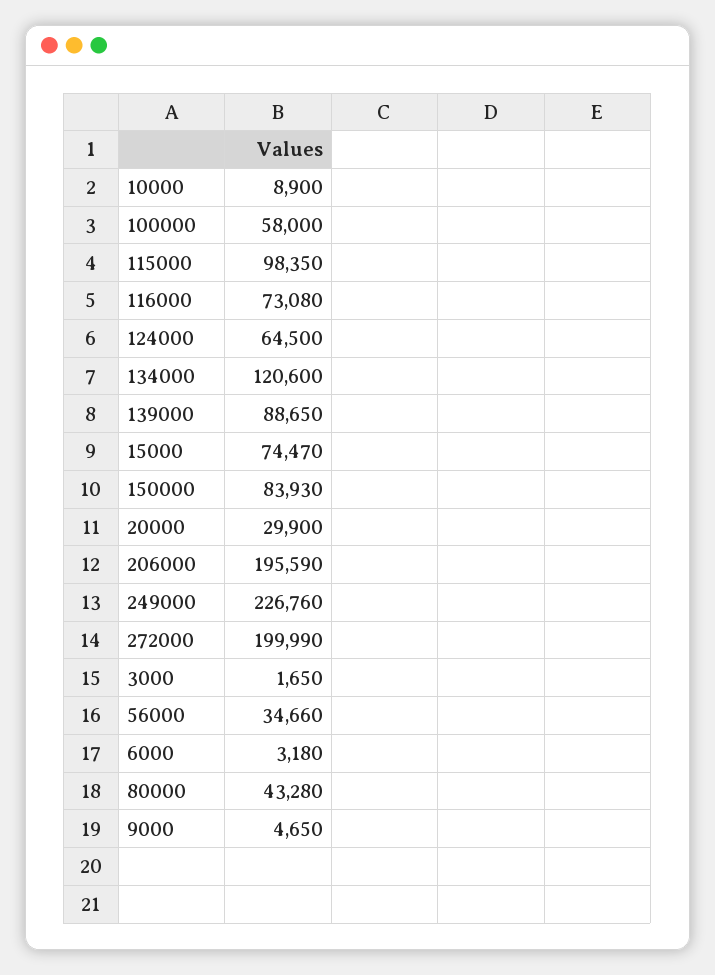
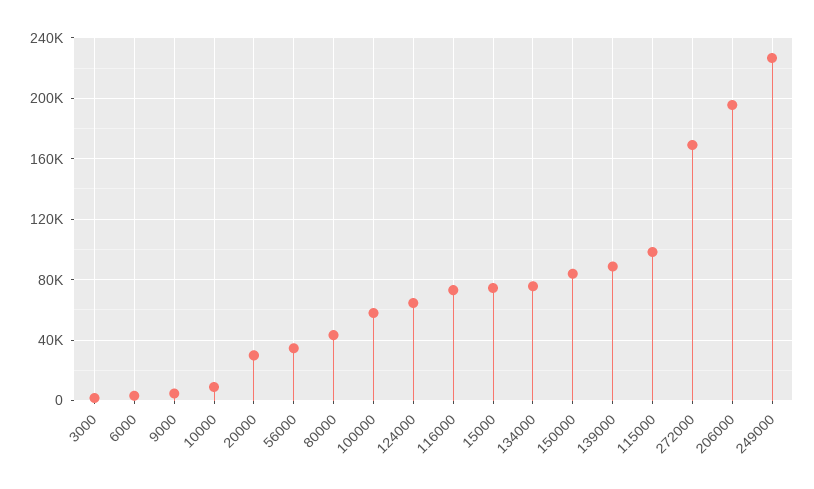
134000: 120600 -> 75000
272000: 199990 -> 170000

